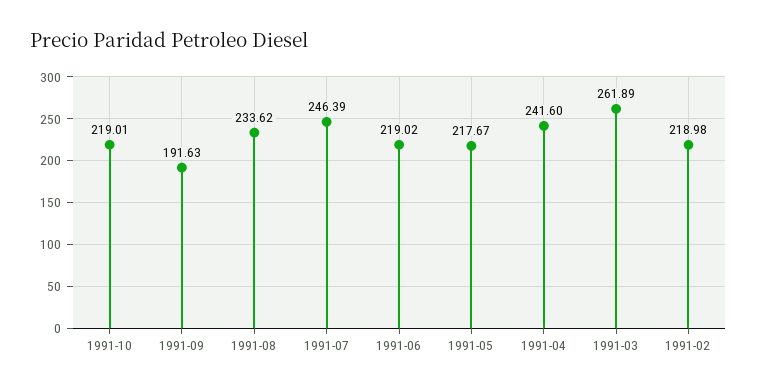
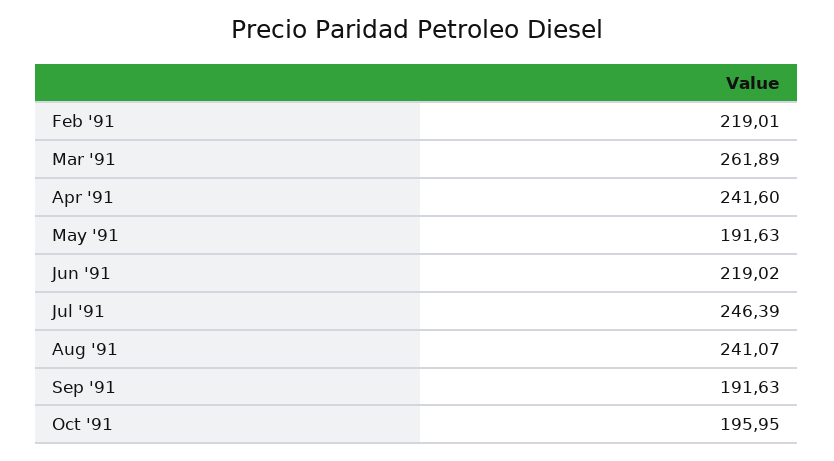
1991-10: 219.01 -> 195.95
1991-08: 233.62 -> 241.07
1991-05: 217.67 -> 191.63
1991-02: 218.98 -> 219.01

